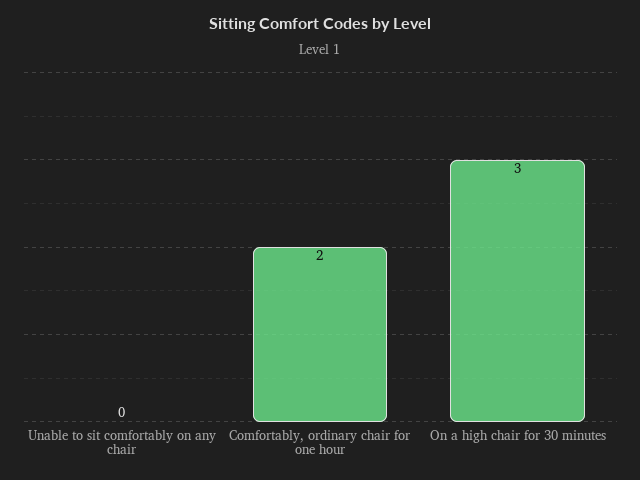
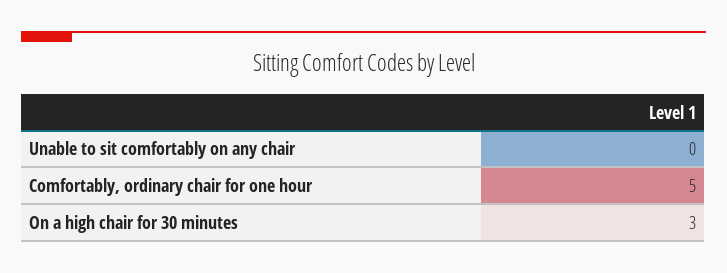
Comfortably, ordinary chair for one hour: 2 -> 5

